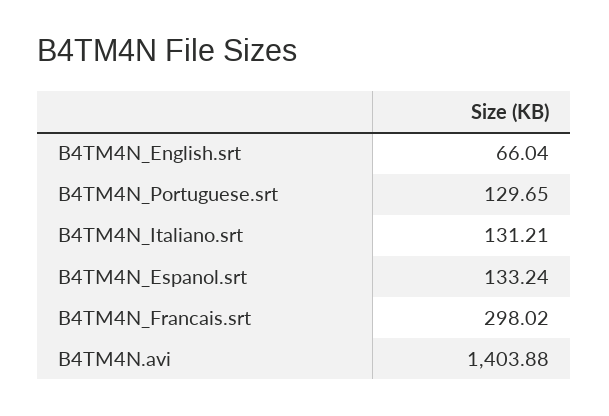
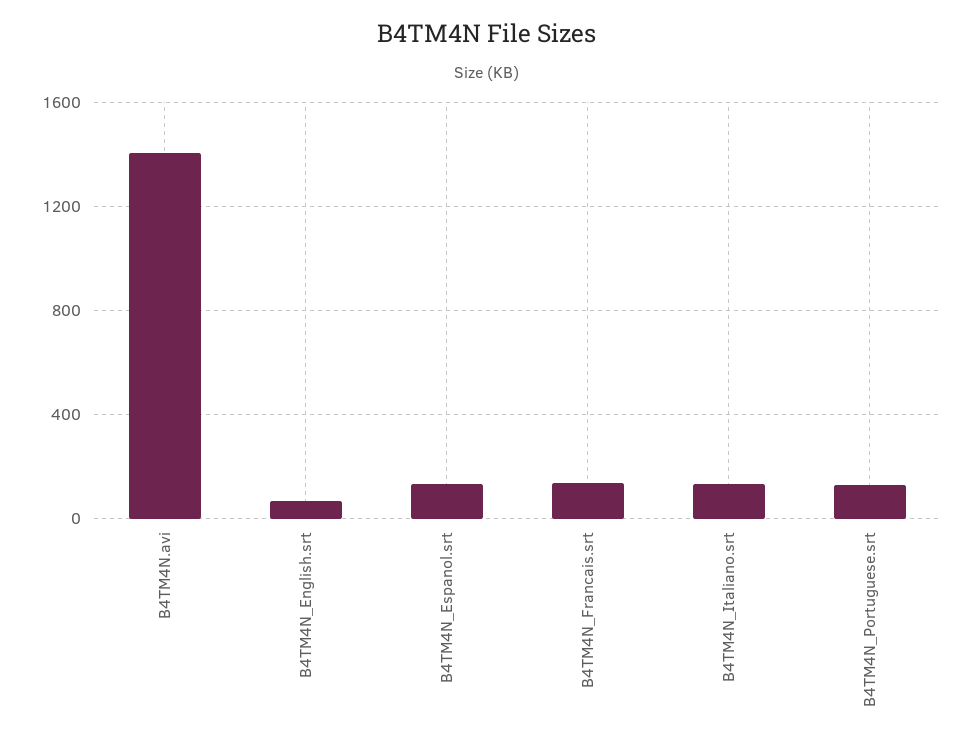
B4TM4N_Francais.srt: 298.02 -> 150

